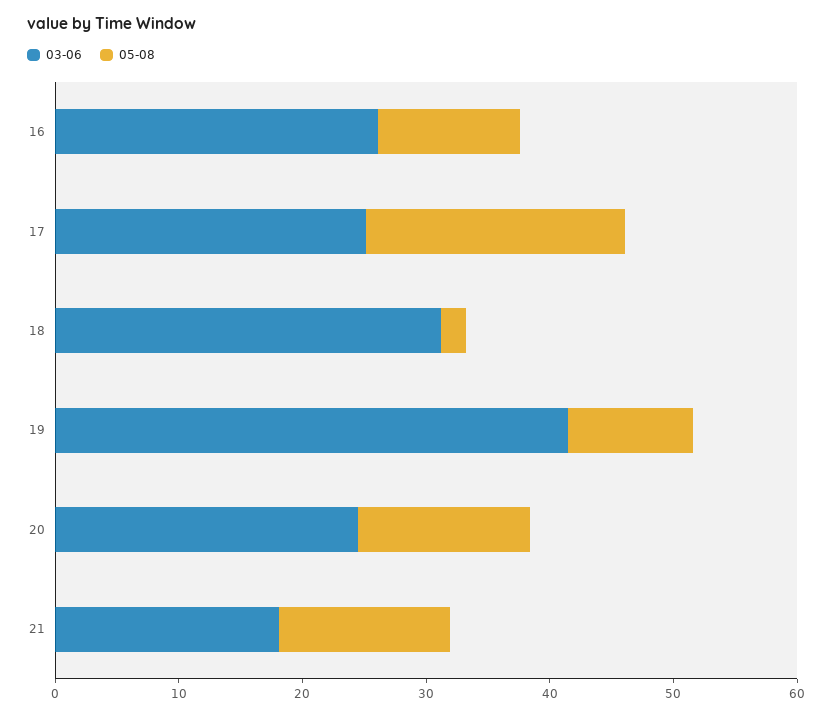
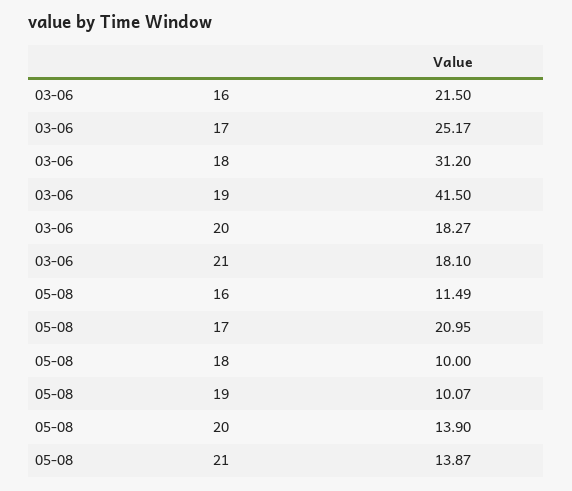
03-06, 16: 26 -> 21.5
05-08, 18: 2 -> 10
03-06, 20: 24 -> 18.27

